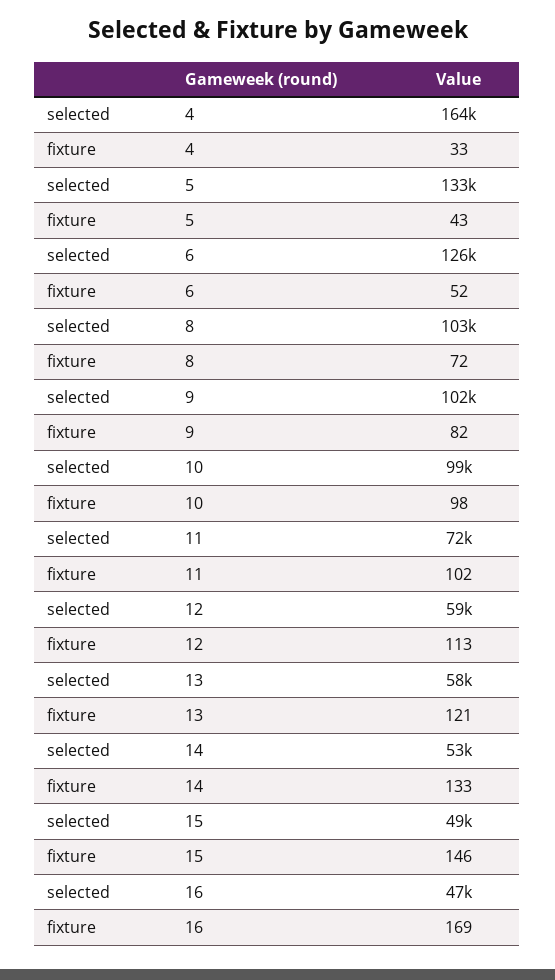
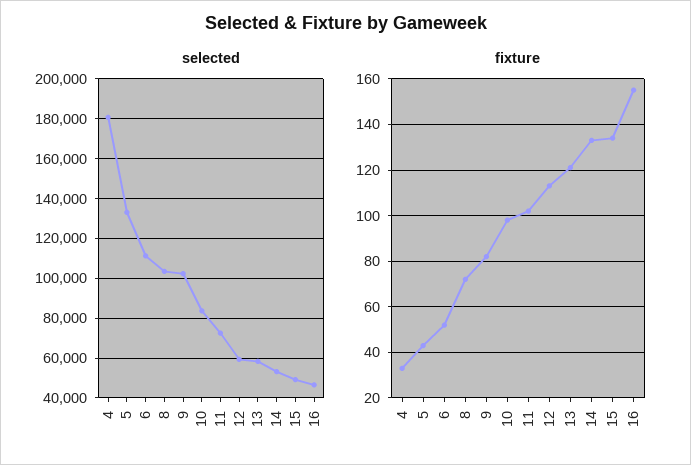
selected, 4: 164000 -> 180000
selected, 6: 126000 -> 110000
selected, 10: 99000 -> 85000
fixture, 15: 146 -> 135
fixture, 16: 169 -> 155

